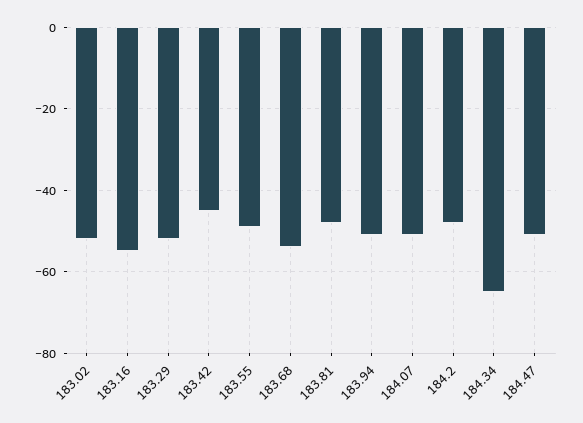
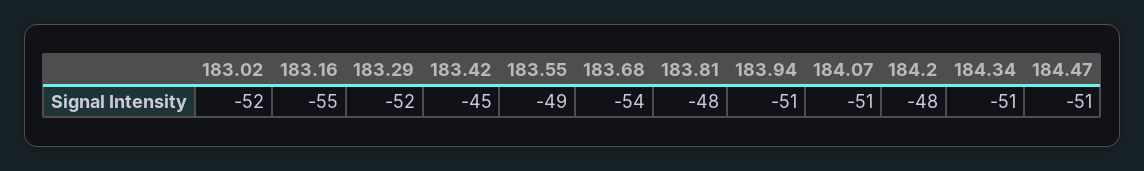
184.34: -65 -> -51

